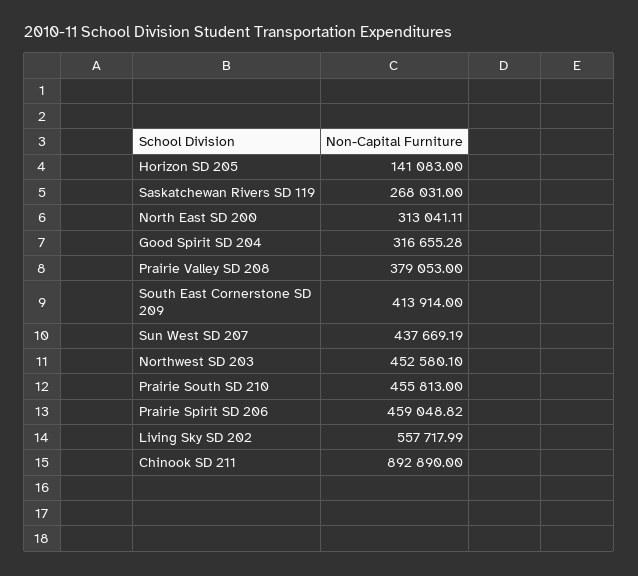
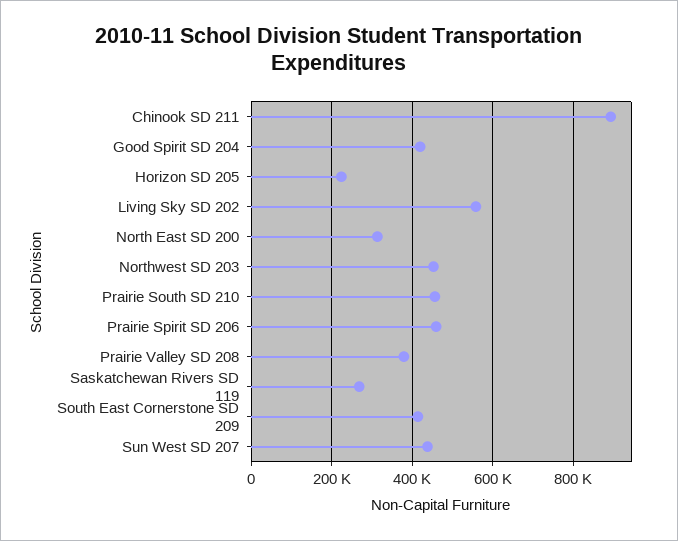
Horizon SD 205: 141083 -> 220000
Good Spirit SD 204: 316655.28 -> 420000

